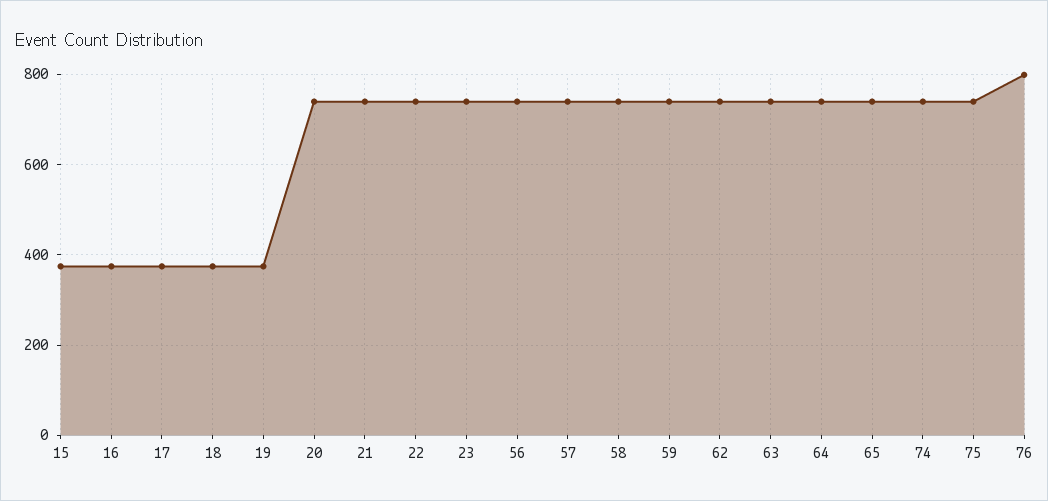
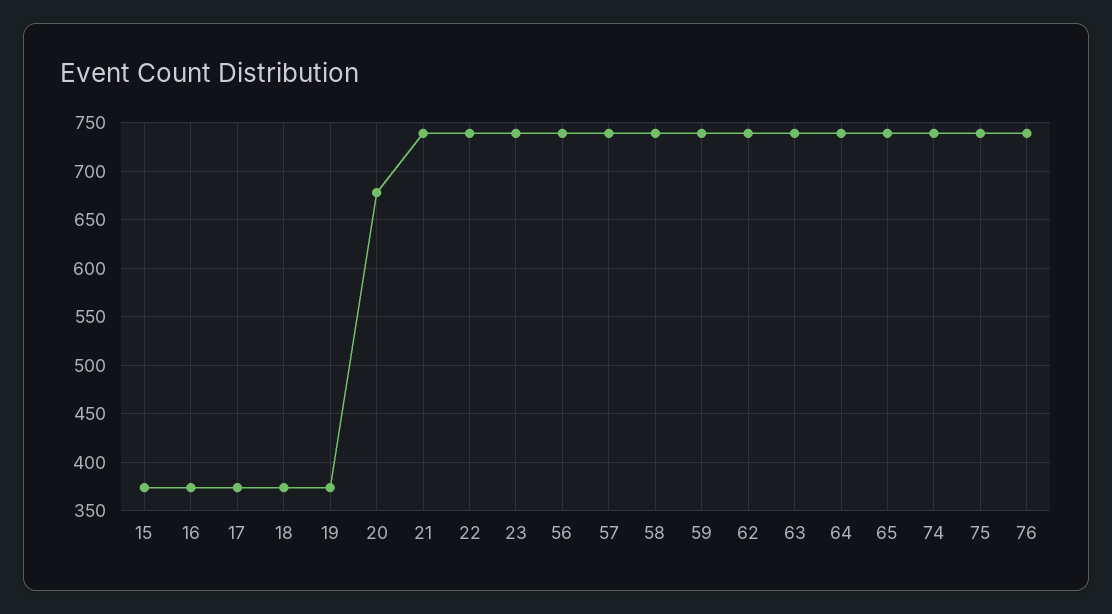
20: 740 -> 680
76: 800 -> 740

